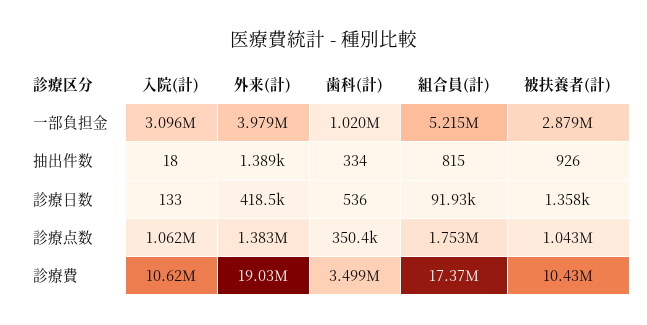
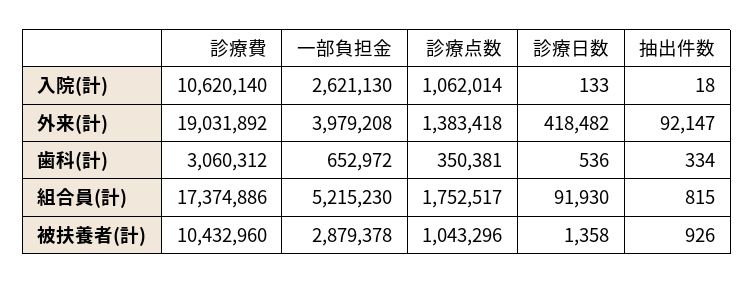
入院(計), 一部負担金: 3096000 -> 2621130
歯科(計), 一部負担金: 1020000 -> 652972
外来(計), 抽出件数: 1389 -> 92147
歯科(計), 診療費: 3499000 -> 3060312

